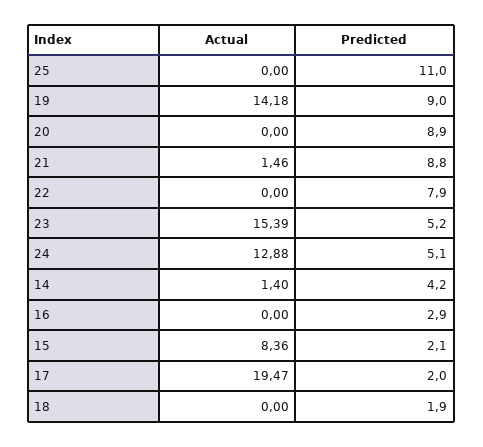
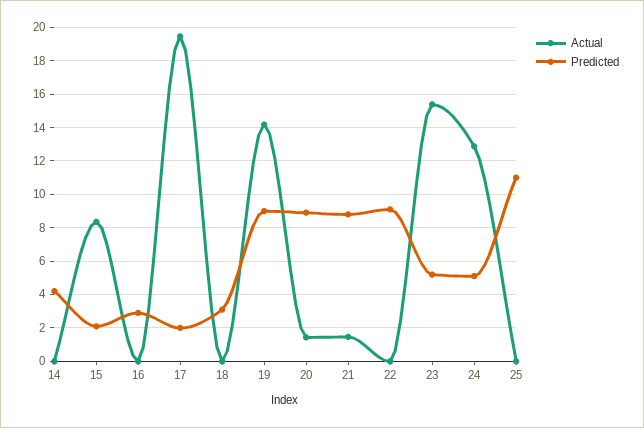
Actual, 20: 0 -> 1.5
Predicted, 22: 7.9 -> 9
Actual, 14: 1.4 -> 0
Predicted, 18: 1.9 -> 3

